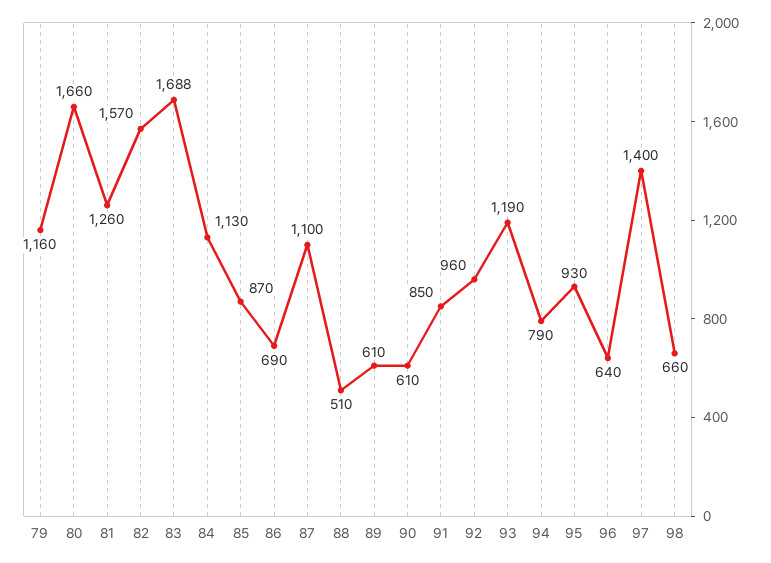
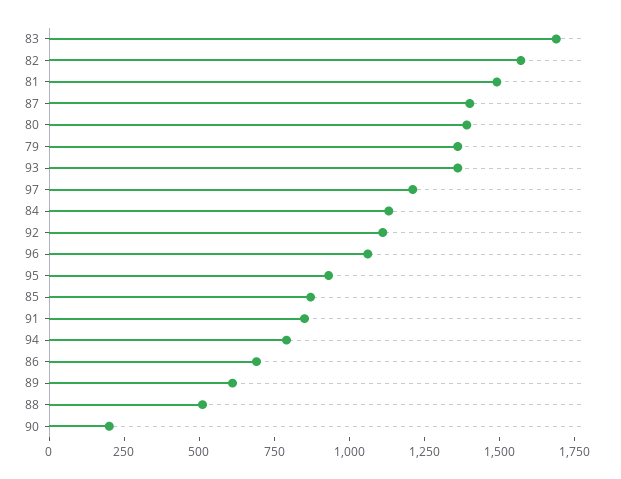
79: 1160 -> 1350
80: 1660 -> 1400
81: 1260 -> 1500
87: 1100 -> 1400
90: 610 -> 200
92: 960 -> 1100
93: 1190 -> 1350
96: 640 -> 1050
97: 1400 -> 1200
98: 660 -> none

